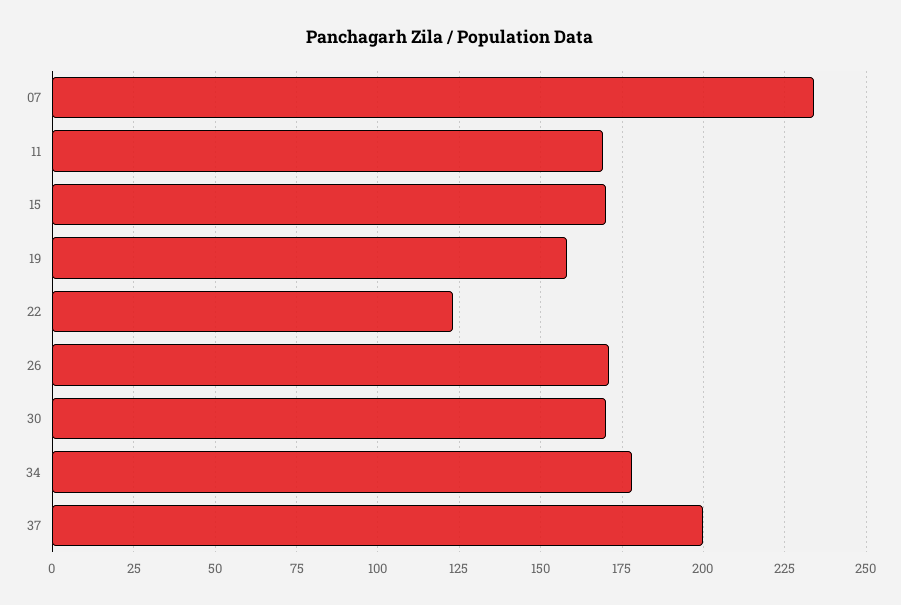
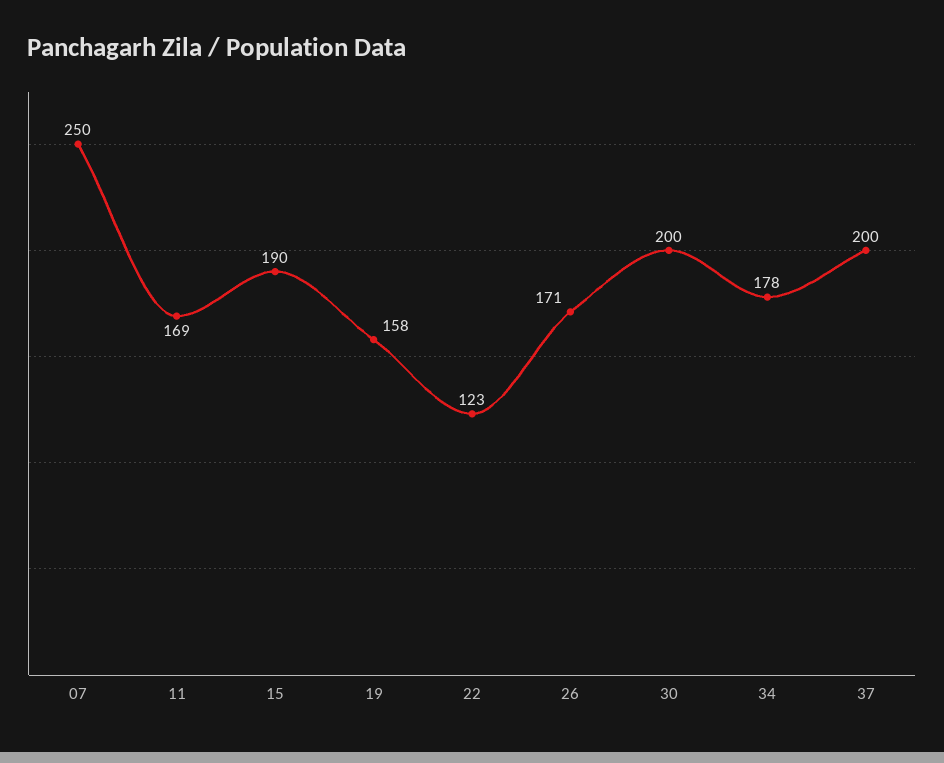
07: 235 -> 250
15: 170 -> 190
30: 170 -> 200

